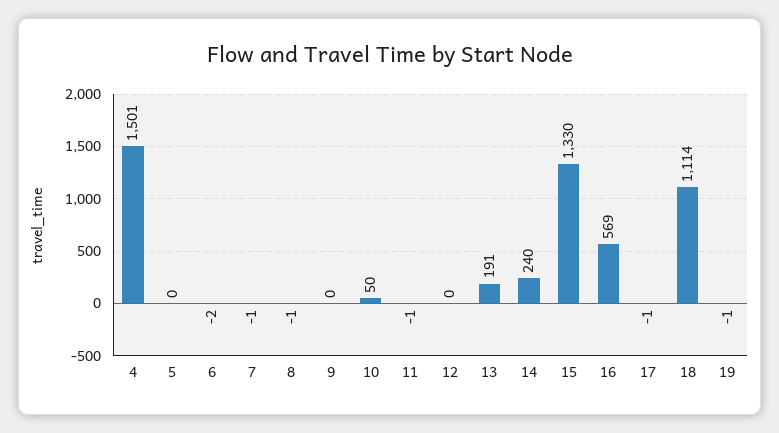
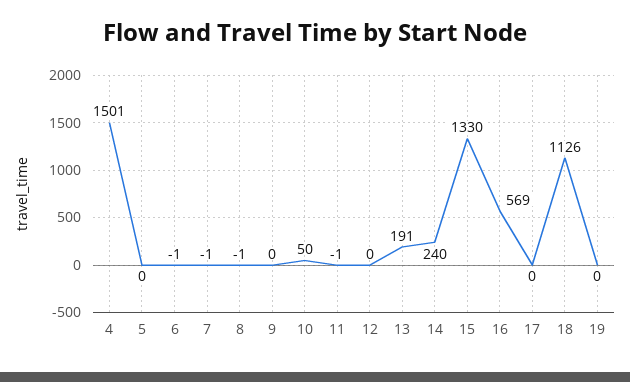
6: -2 -> -1
17: -1 -> 0
18: 1114 -> 1126
19: -1 -> 0

